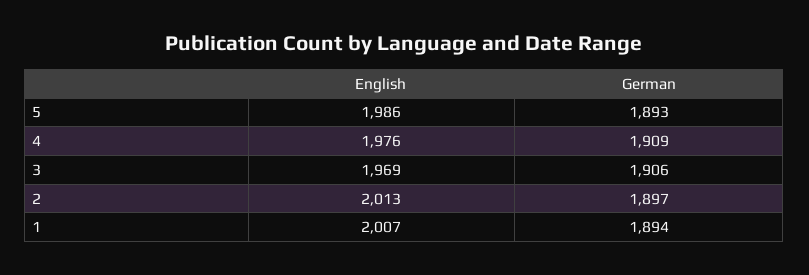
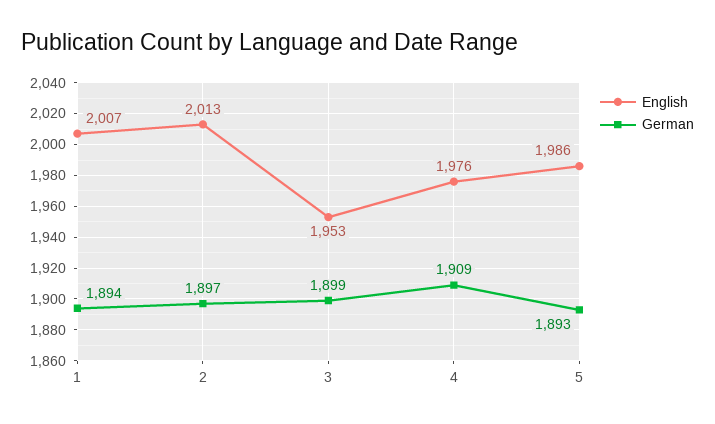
English, 3: 1969 -> 1953
German, 3: 1906 -> 1899

